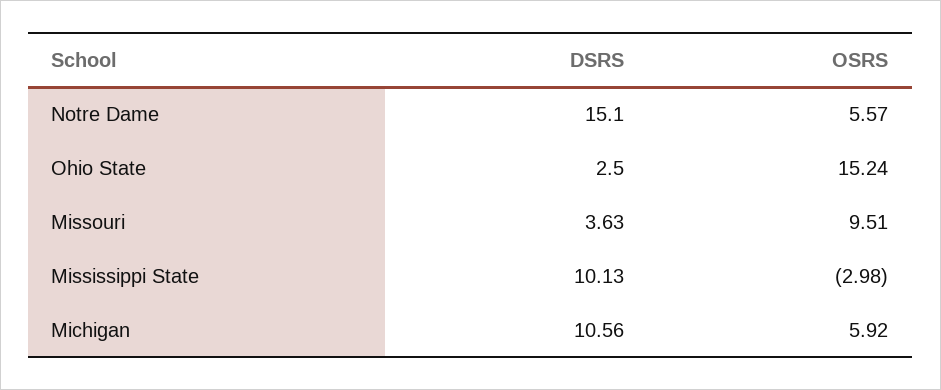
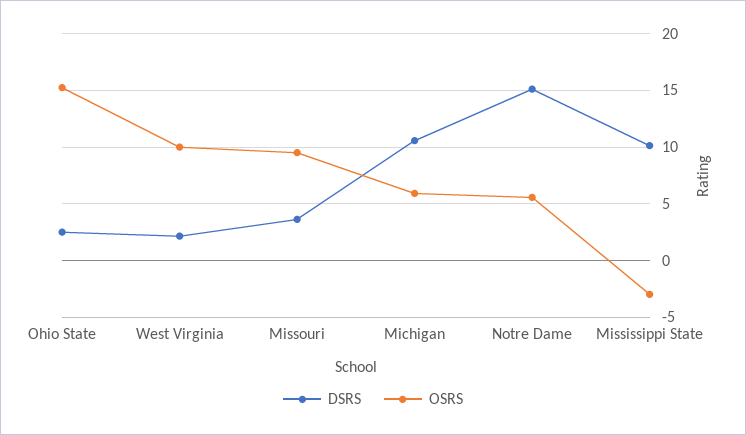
DSRS, West Virginia: none -> 2
OSRS, West Virginia: none -> 10

